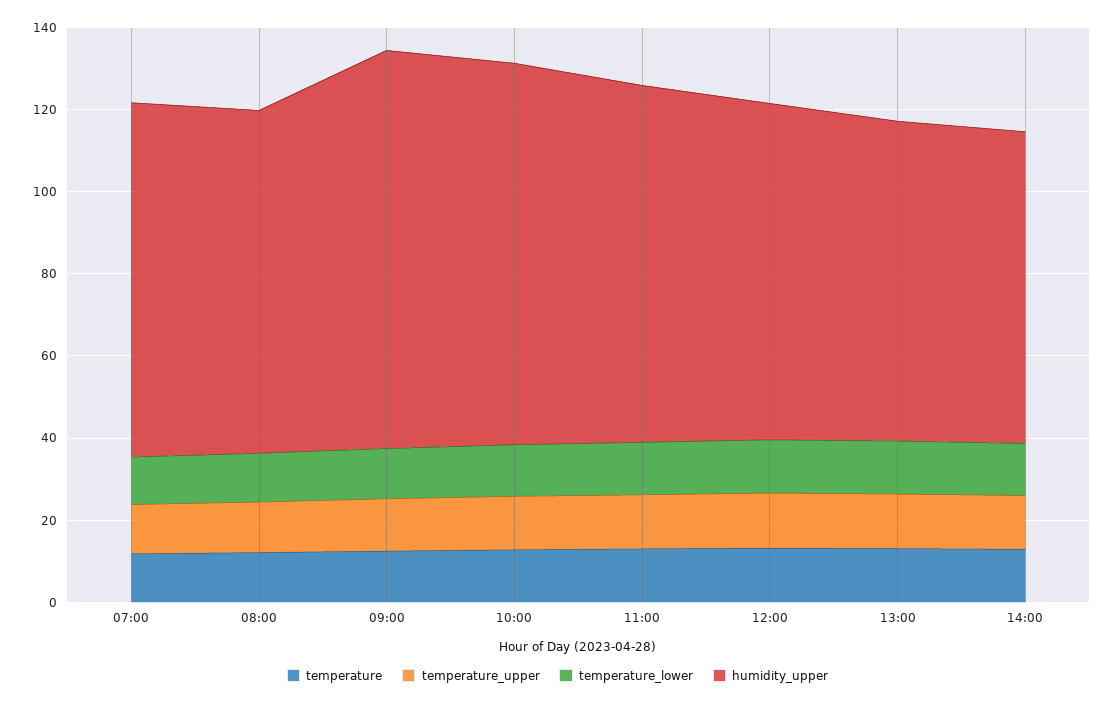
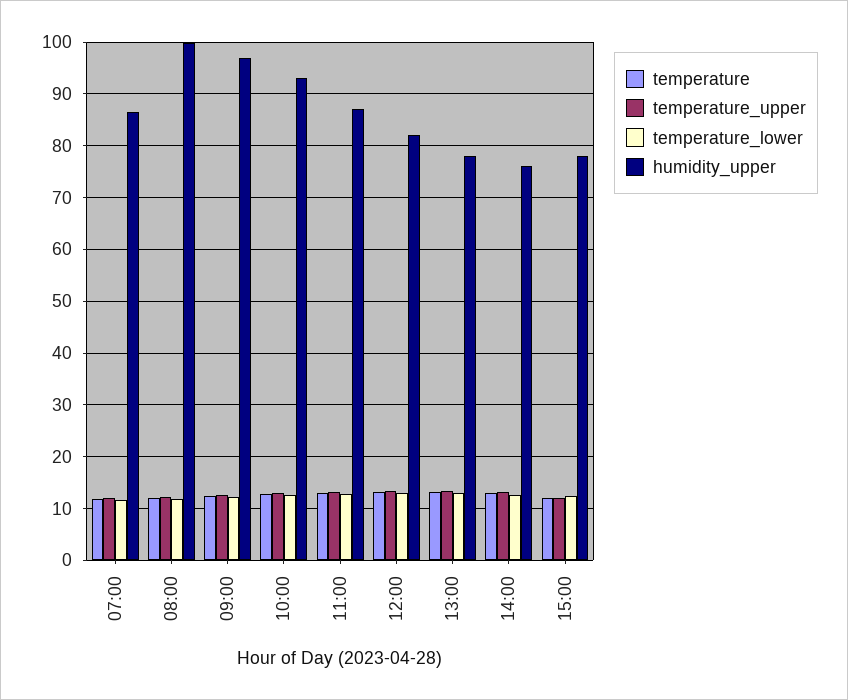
humidity_upper, 08:00: 85 -> 100
temperature, 15:00: none -> 12
temperature_upper, 15:00: none -> 12
temperature_lower, 15:00: none -> 12
humidity_upper, 15:00: none -> 78

